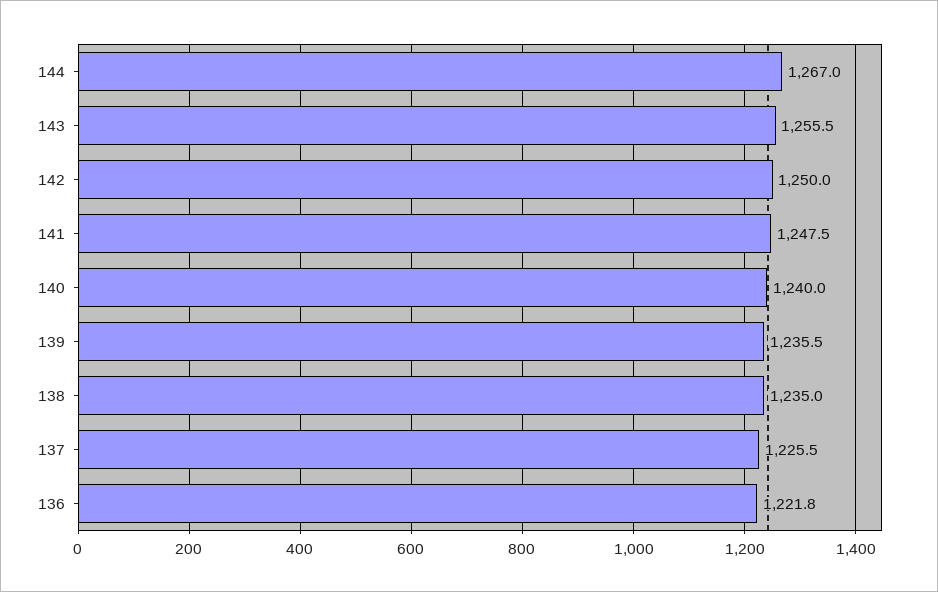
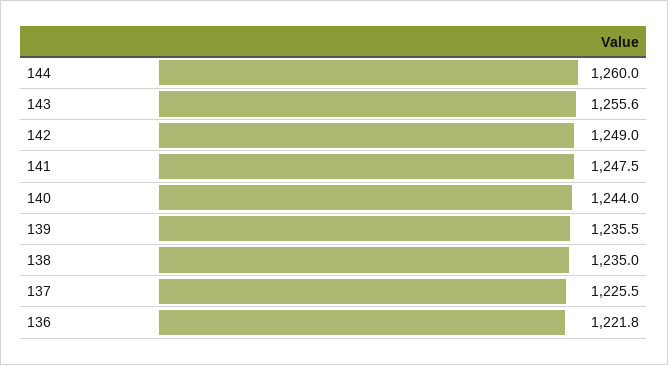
144: 1267 -> 1260
143: 1255.5 -> 1255.6
142: 1250 -> 1249
140: 1240 -> 1244

